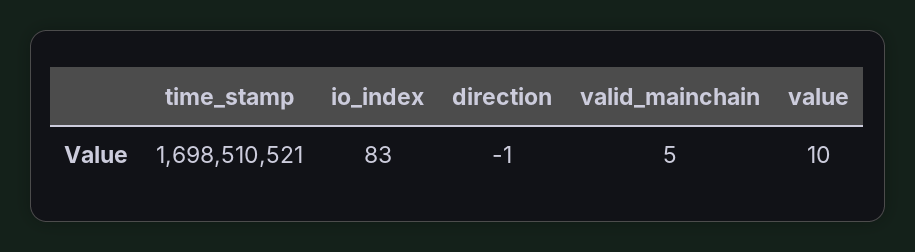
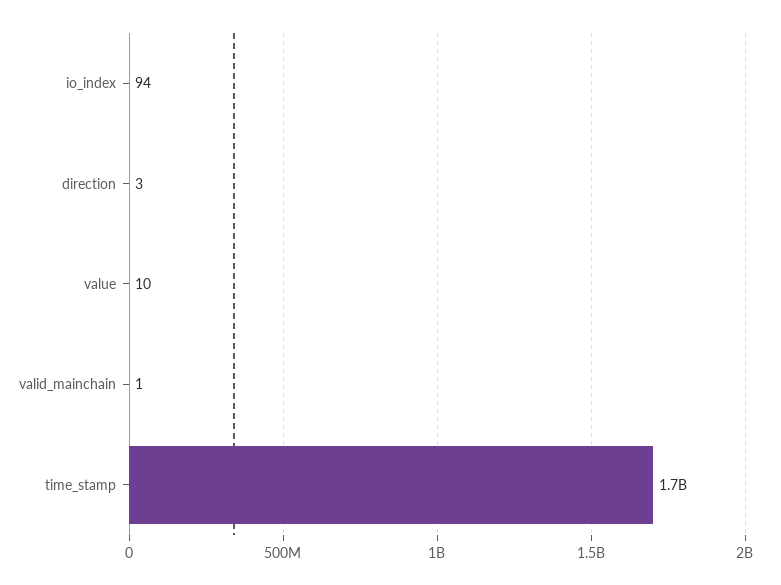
io_index: 83 -> 94
direction: -1 -> 3
valid_mainchain: 5 -> 1

